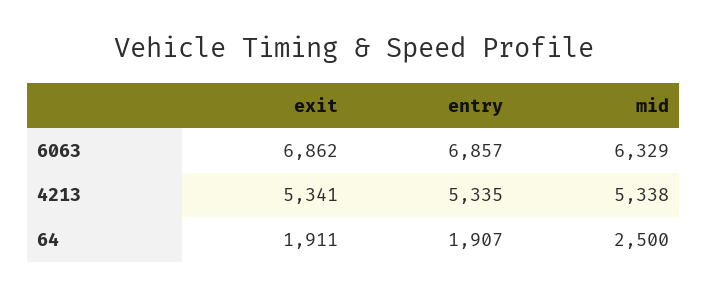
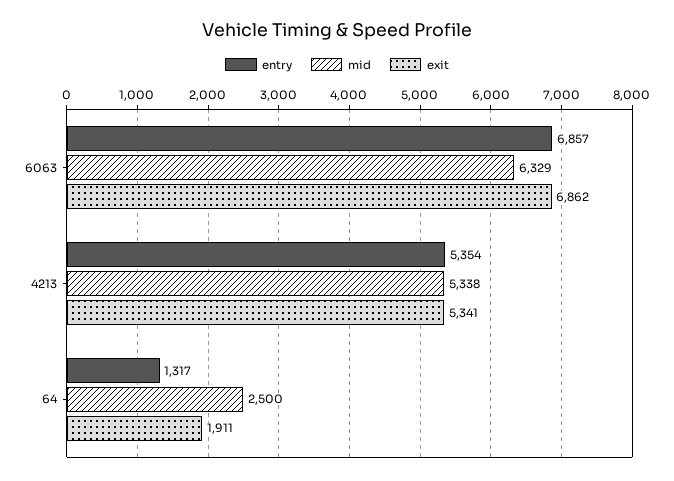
entry, 4213: 5335 -> 5354
entry, 64: 1907 -> 1317

